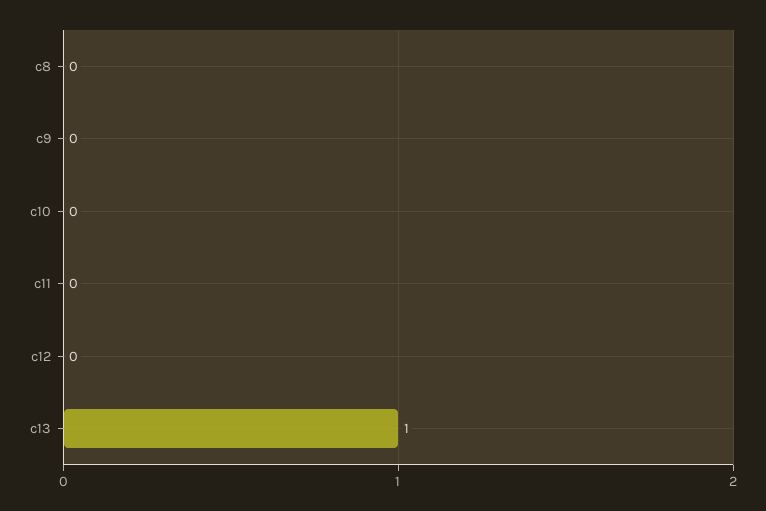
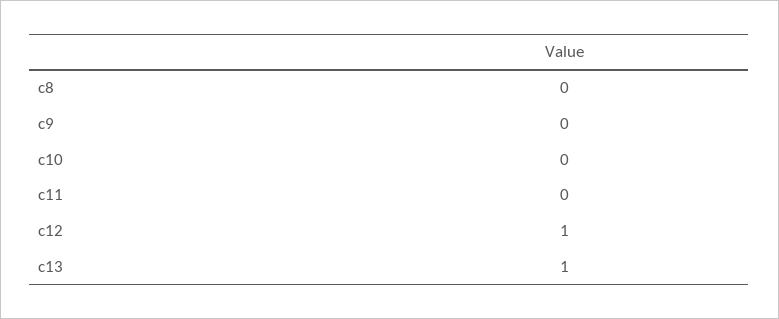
c12: 0 -> 1

